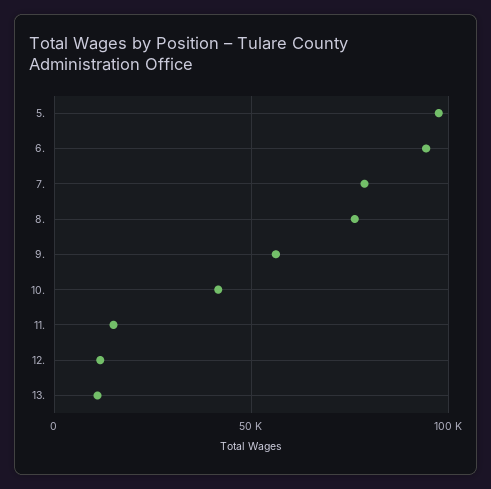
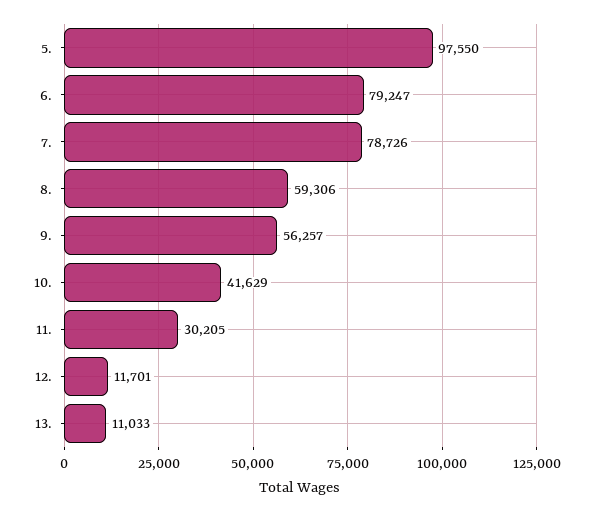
6.: 95000 -> 79247
8.: 75000 -> 59306
11.: 15000 -> 30205

